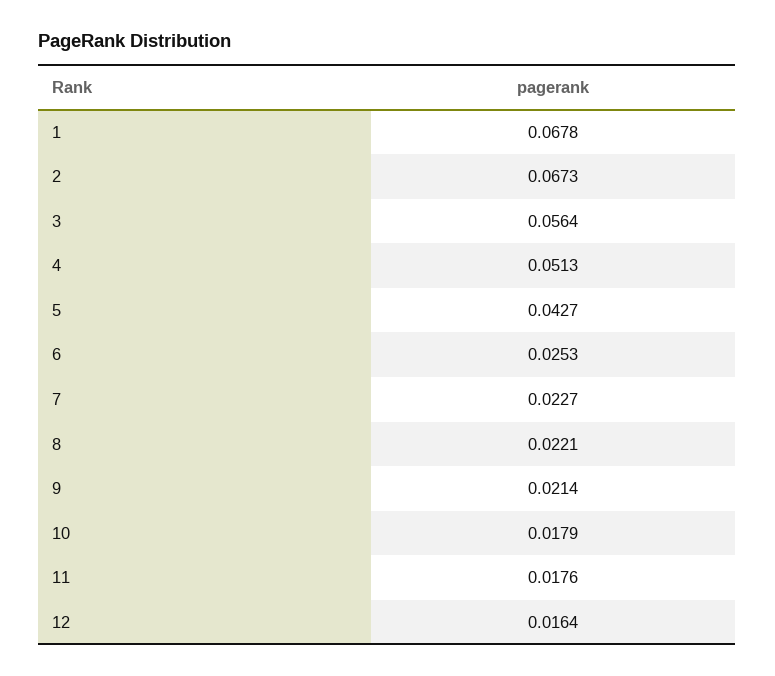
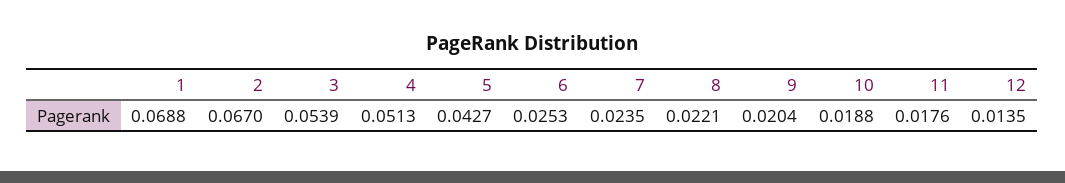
1: 0.0678 -> 0.0688
2: 0.0673 -> 0.067
3: 0.0564 -> 0.0539
7: 0.0227 -> 0.0235
9: 0.0214 -> 0.0204
10: 0.0179 -> 0.0188
12: 0.0164 -> 0.0135

